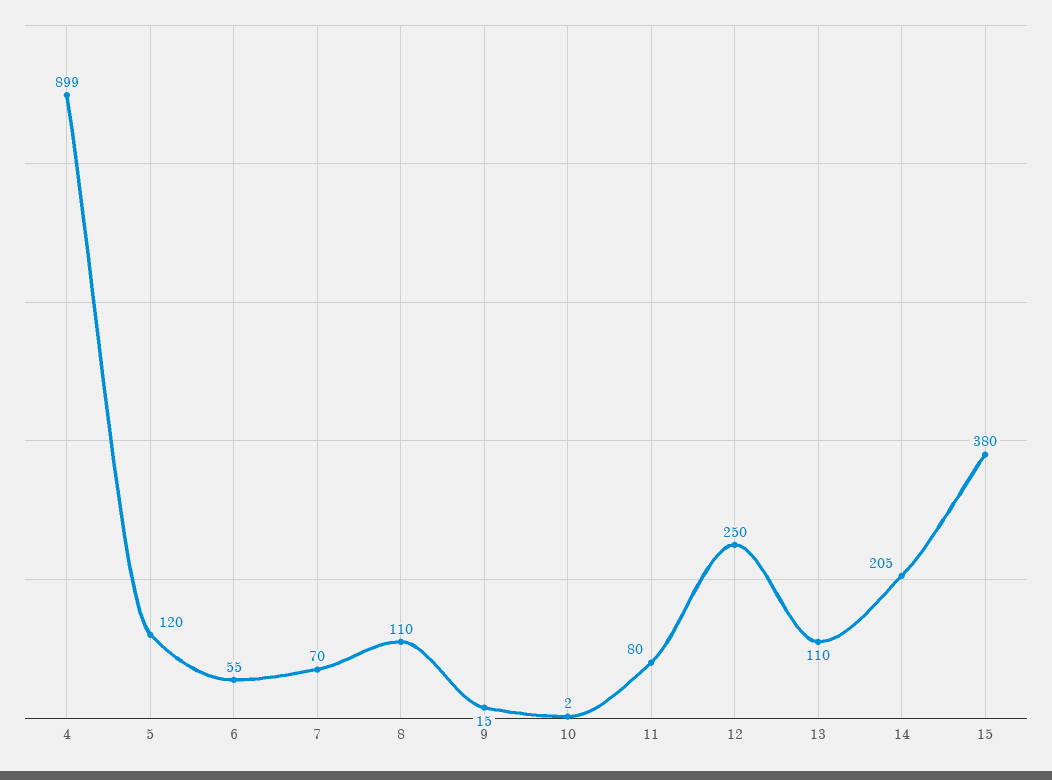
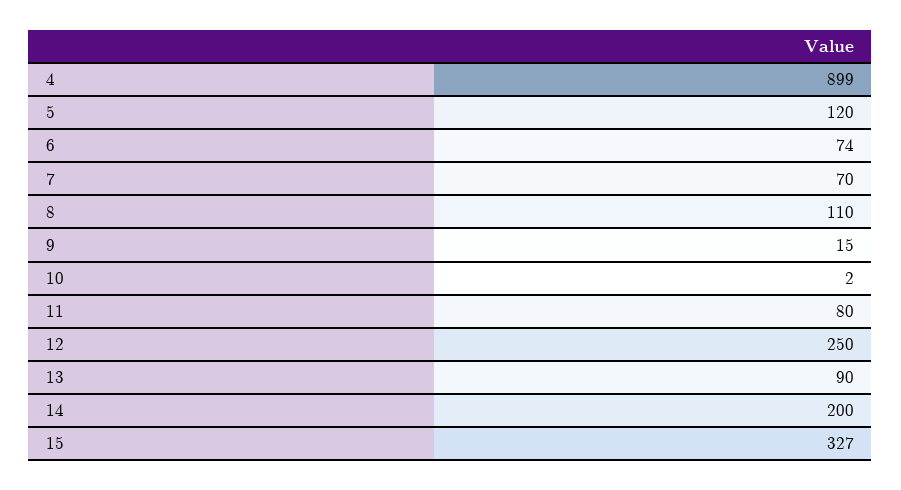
6: 55 -> 74
13: 110 -> 90
14: 205 -> 200
15: 380 -> 327

